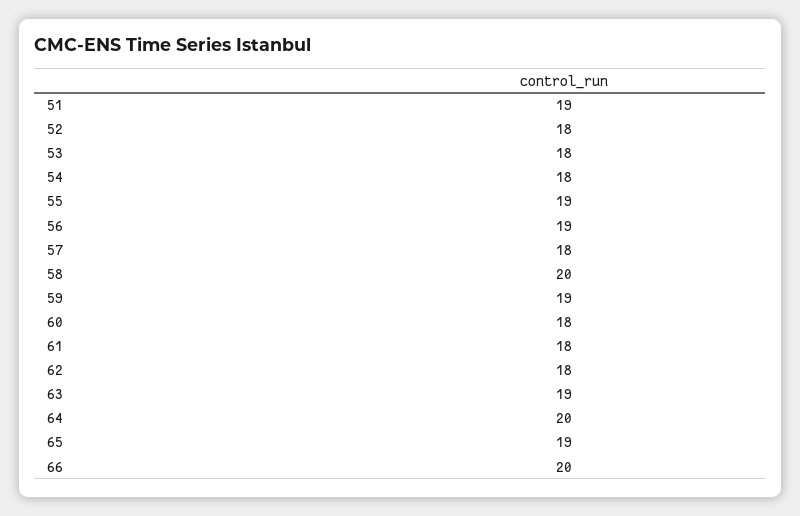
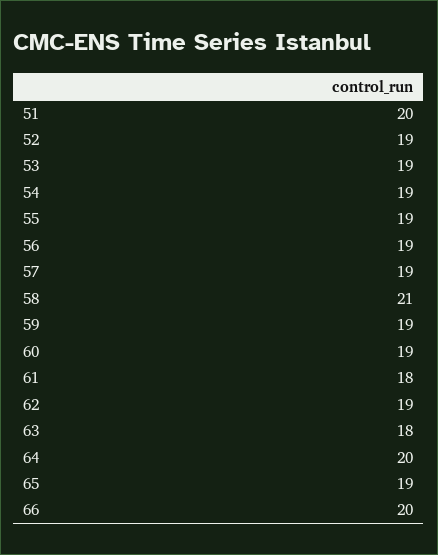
51: 19 -> 20
52: 18 -> 19
53: 18 -> 19
54: 18 -> 19
57: 18 -> 19
58: 20 -> 21
60: 18 -> 19
62: 18 -> 19
63: 19 -> 18

